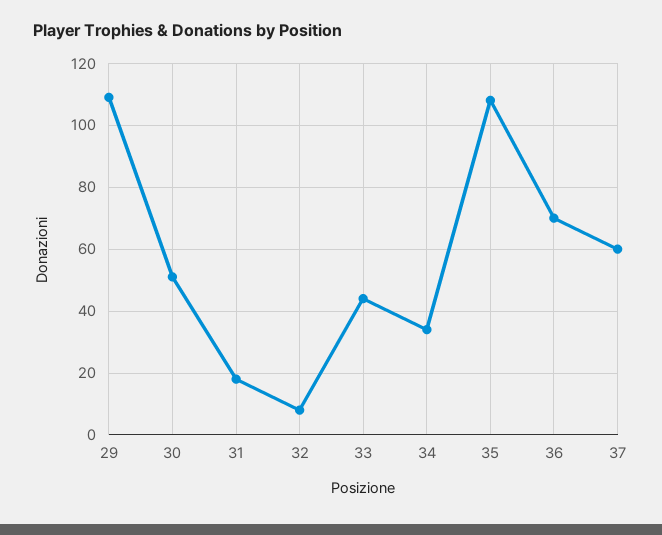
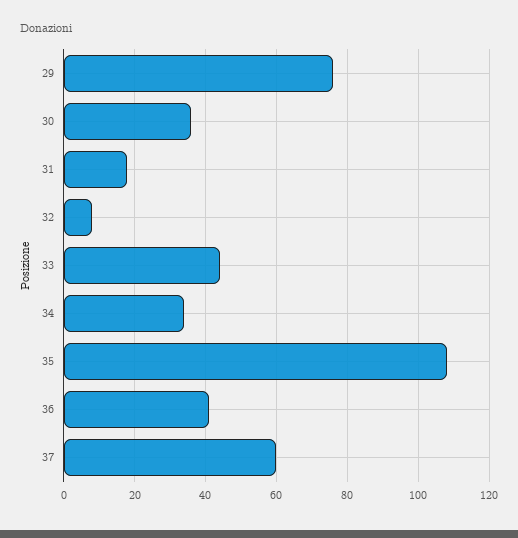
29: 110 -> 75
30: 50 -> 35
36: 70 -> 40

